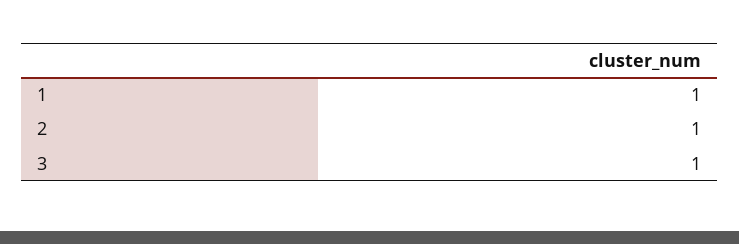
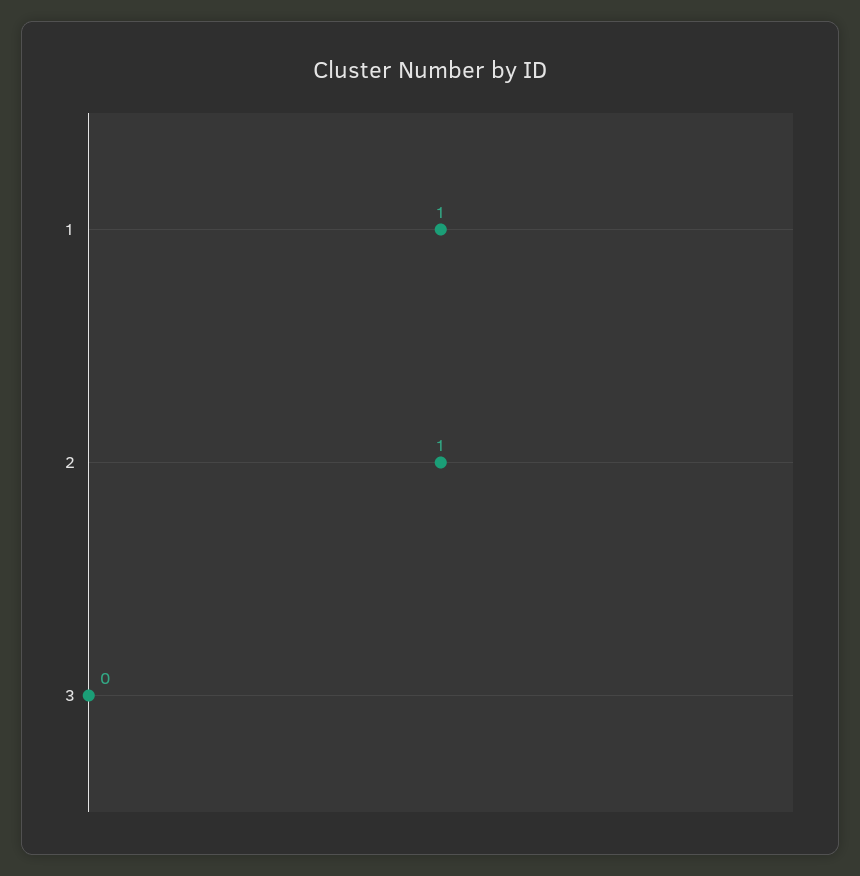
3: 1 -> 0

